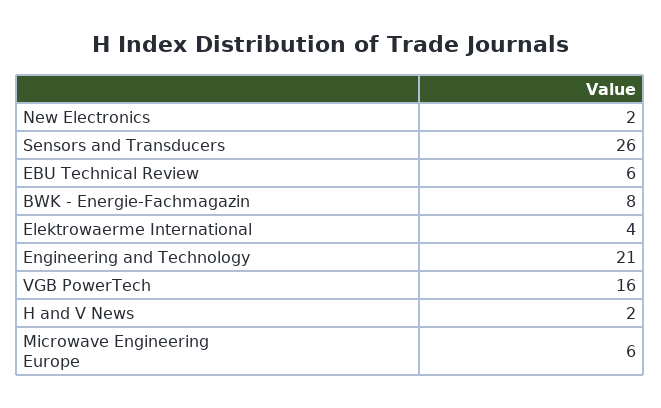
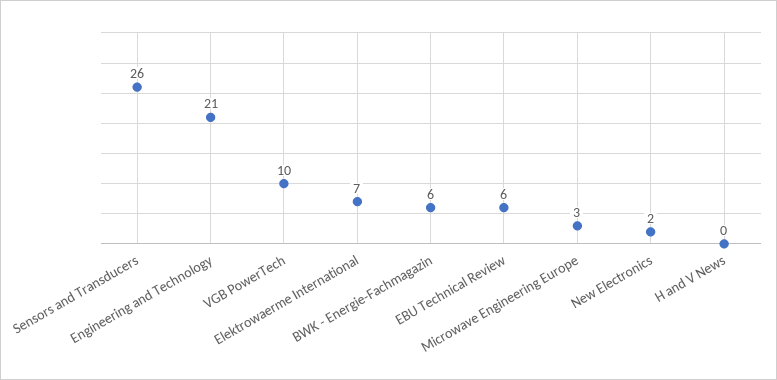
BWK - Energie-Fachmagazin: 8 -> 6
Elektrowaerme International: 4 -> 7
VGB PowerTech: 16 -> 10
H and V News: 2 -> 0
Microwave Engineering Europe: 6 -> 3

